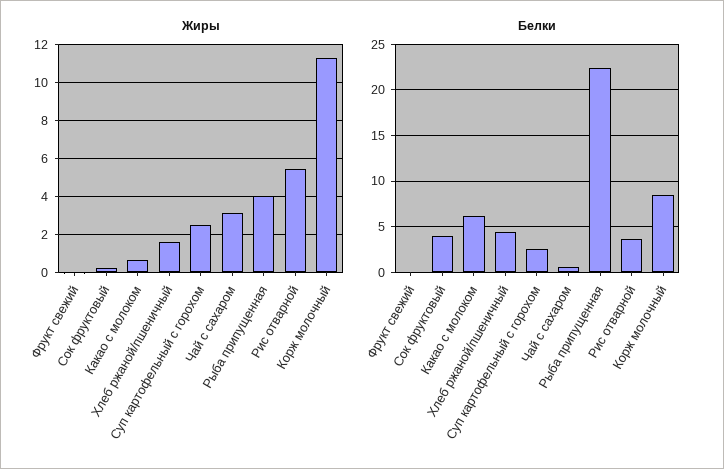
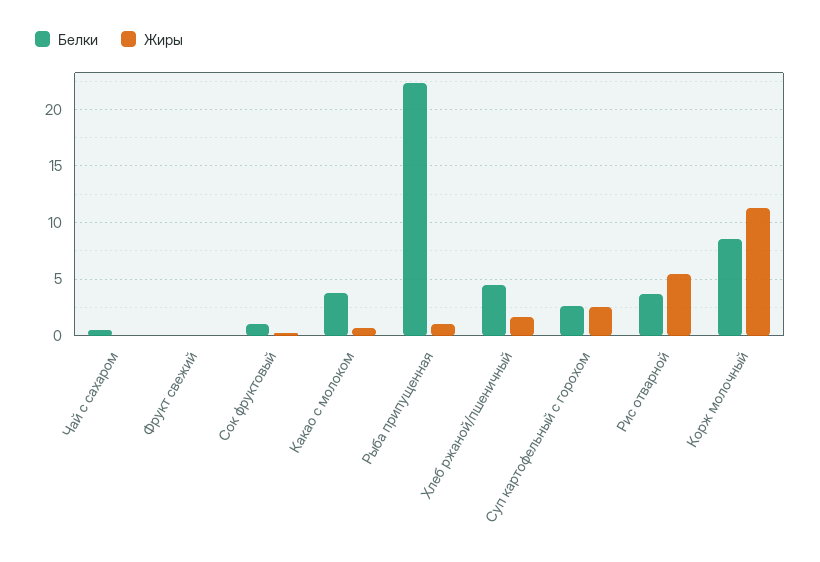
Жиры, Чай с сахаром: 3 -> 0
Жиры, Рыба припущенная: 4 -> 1
Белки, Сок фруктовый: 4 -> 1
Белки, Какао с молоком: 6 -> 4

